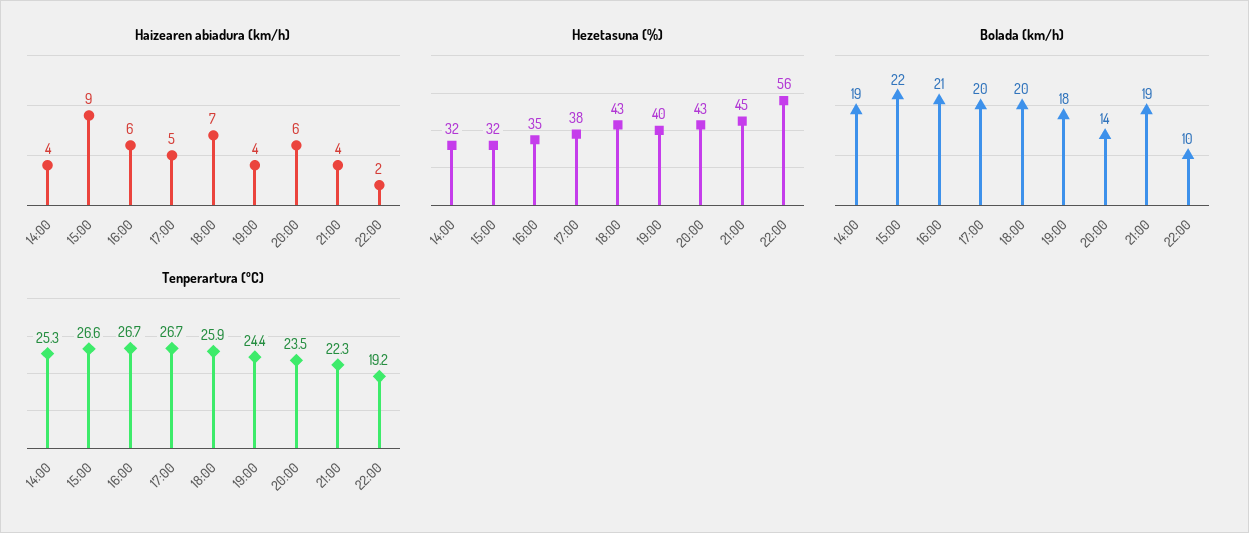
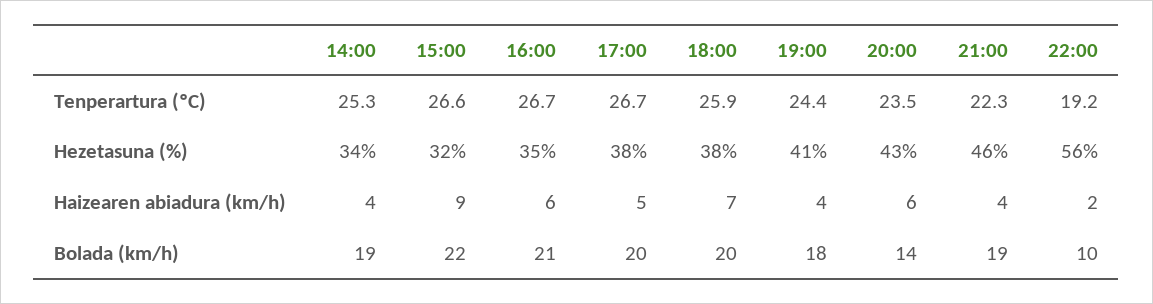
Hezetasuna (%), 14:00: 32 -> 34
Hezetasuna (%), 18:00: 43 -> 38
Hezetasuna (%), 19:00: 40 -> 41
Hezetasuna (%), 21:00: 45 -> 46

